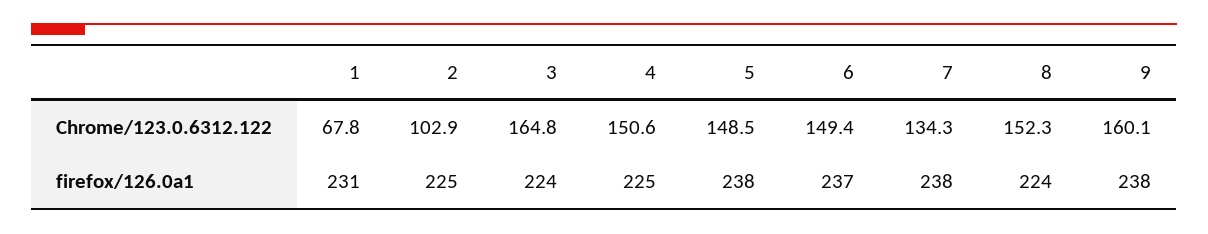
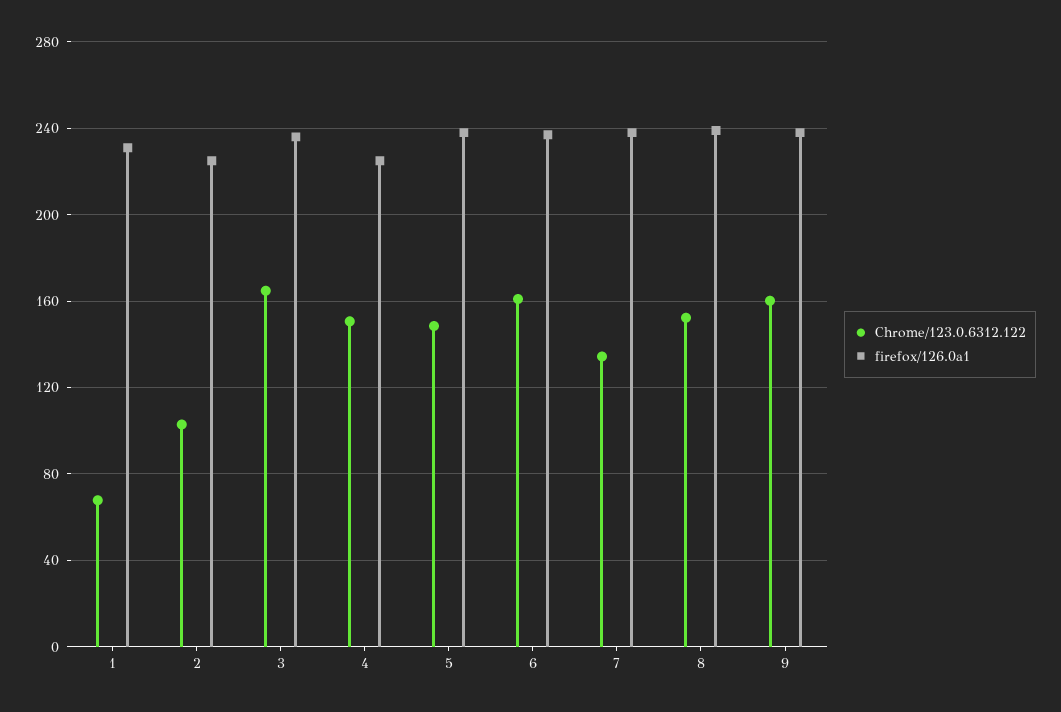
Chrome/123.0.6312.122, 6: 149.4 -> 160
firefox/126.0a1, 3: 224 -> 235
firefox/126.0a1, 8: 224 -> 240

